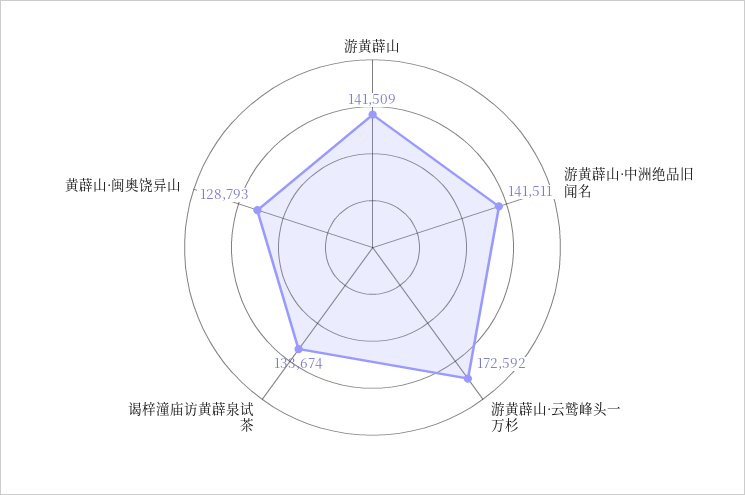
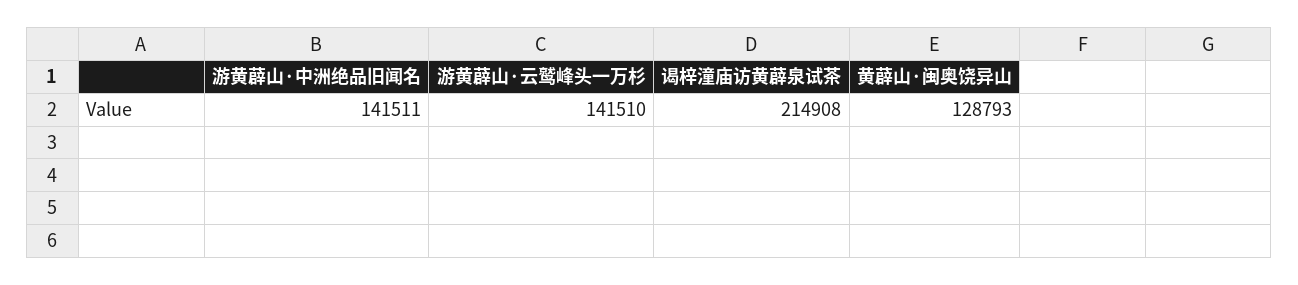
游黄薜山: 141509 -> none
游黄薜山·云鹫峰头一万杉: 172592 -> 141510
谒梓潼庙访黄薜泉试茶: 133674 -> 214908

